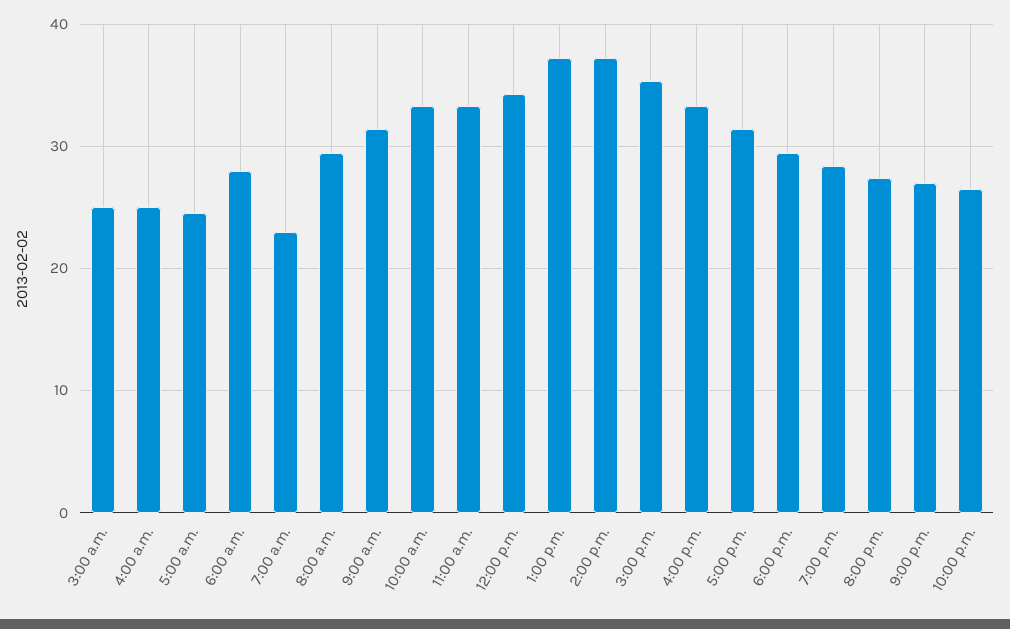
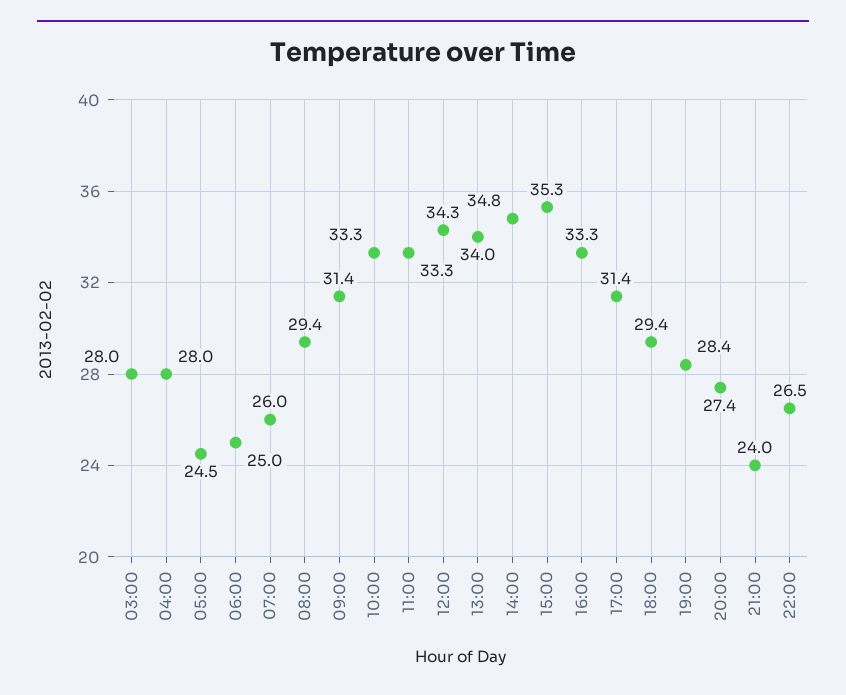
3:00 a.m.: 25 -> 28
4:00 a.m.: 25 -> 28
6:00 a.m.: 28 -> 25
7:00 a.m.: 23 -> 26
1:00 p.m.: 37 -> 34
2:00 p.m.: 37 -> 34.8
9:00 p.m.: 27 -> 24

